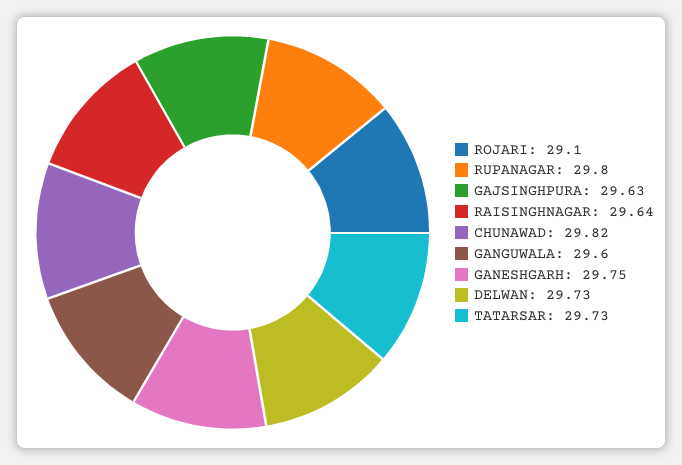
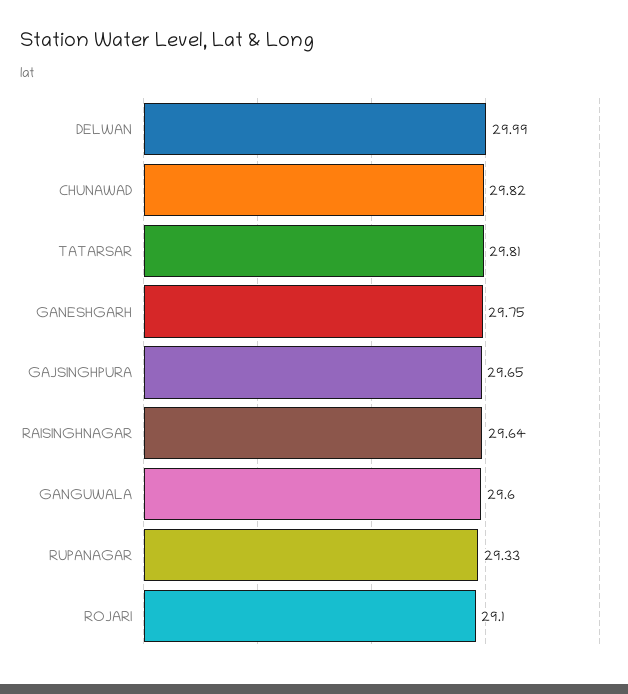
RUPANAGAR: 29.8 -> 29.33
GAJSINGHPURA: 29.63 -> 29.65
DELWAN: 29.73 -> 29.99
TATARSAR: 29.73 -> 29.81

